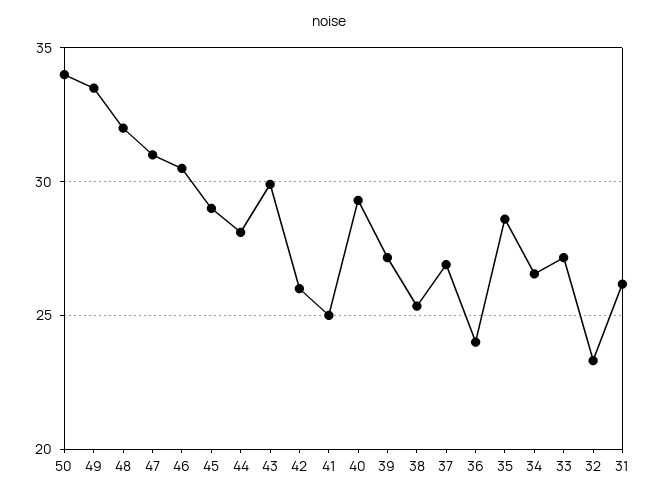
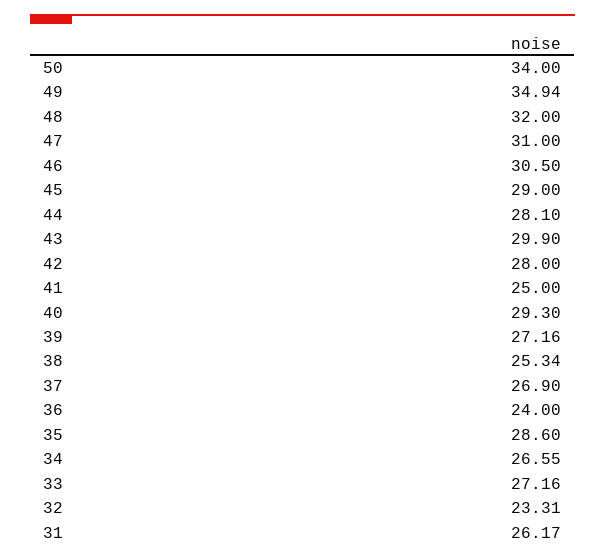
49: 33.5 -> 34.94
42: 26 -> 28

